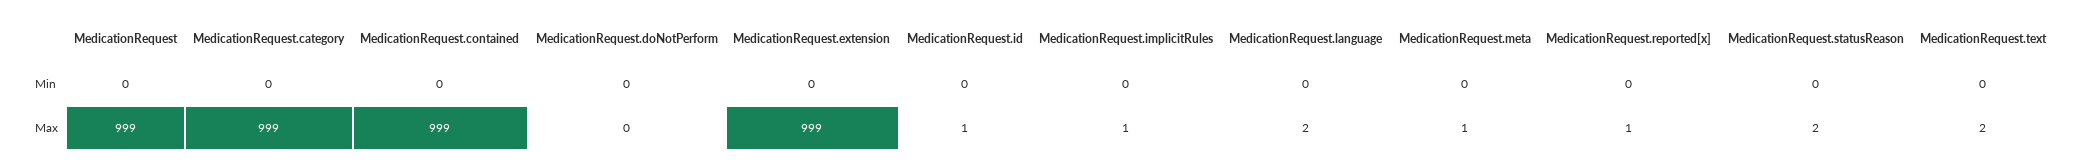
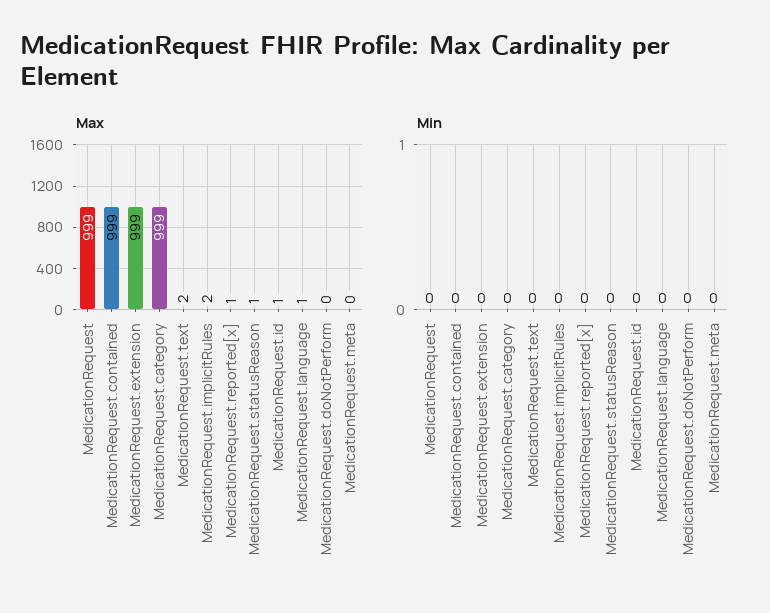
Max, MedicationRequest.implicitRules: 1 -> 2
Max, MedicationRequest.language: 2 -> 1
Max, MedicationRequest.meta: 1 -> 0
Max, MedicationRequest.statusReason: 2 -> 1

